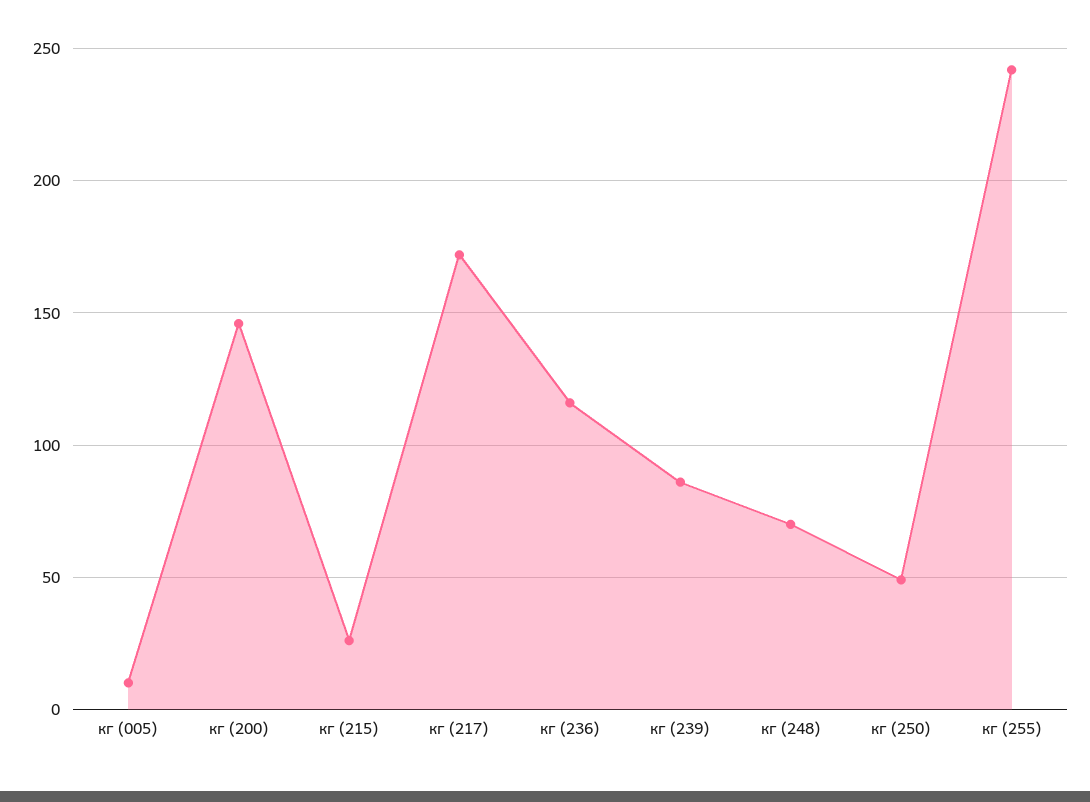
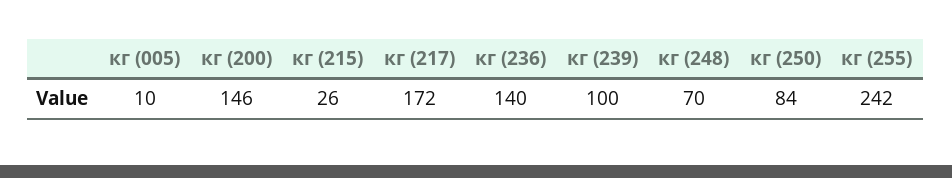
кг (236): 115 -> 140
кг (239): 85 -> 100
кг (250): 50 -> 84

